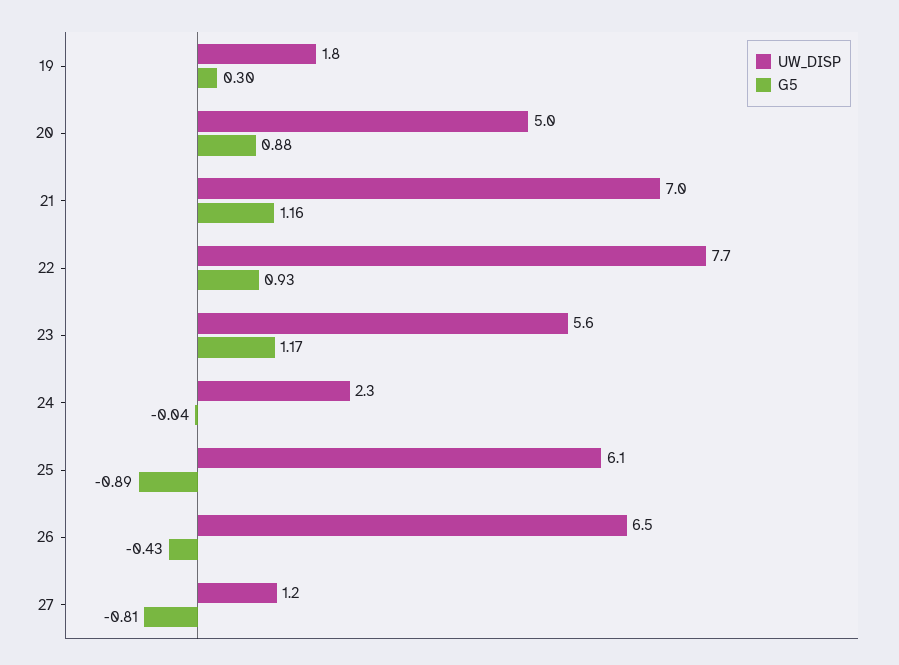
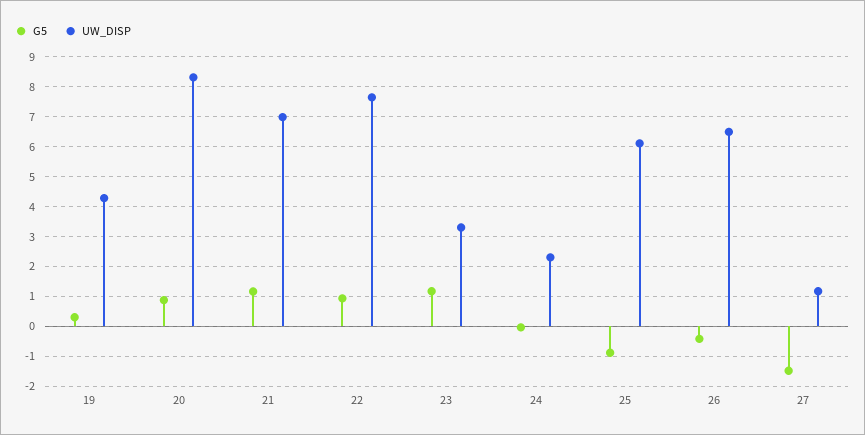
UW_DISP, 19: 1.8 -> 4.25
UW_DISP, 20: 5 -> 8.25
UW_DISP, 23: 5.6 -> 3.25
G5, 27: -0.81 -> -1.5

